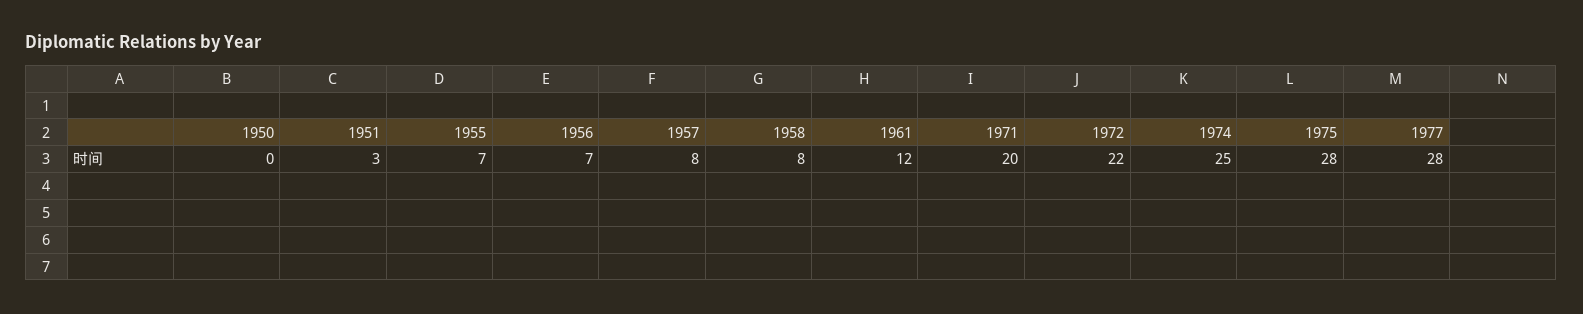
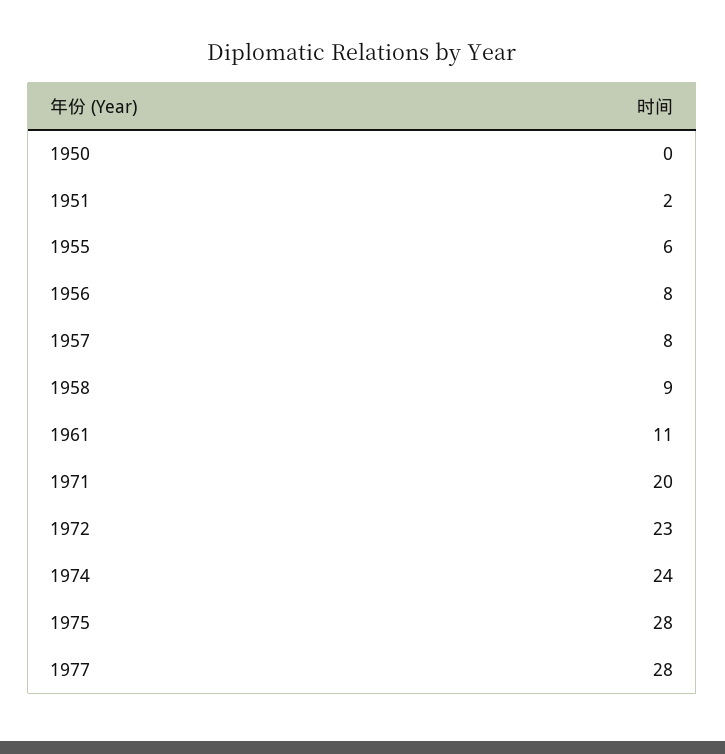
1951: 3 -> 2
1955: 7 -> 6
1956: 7 -> 8
1958: 8 -> 9
1961: 12 -> 11
1972: 22 -> 23
1974: 25 -> 24

